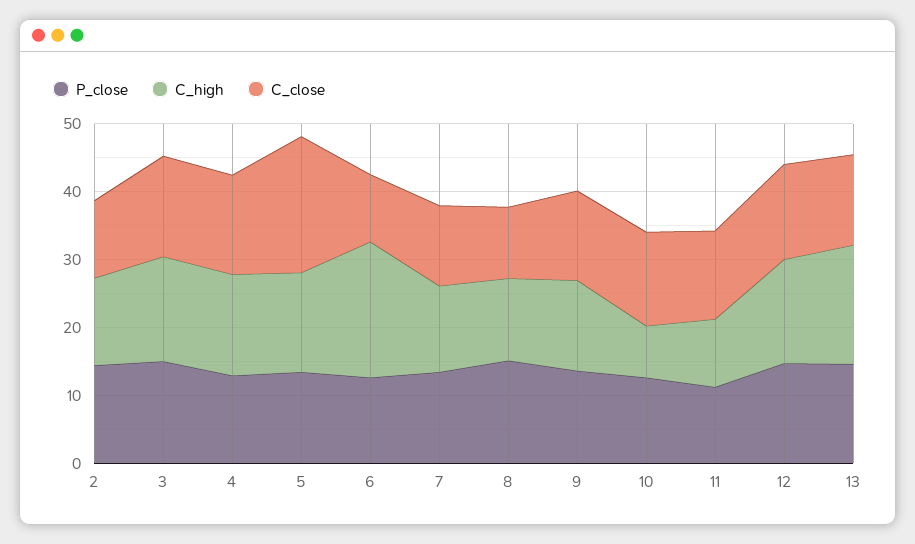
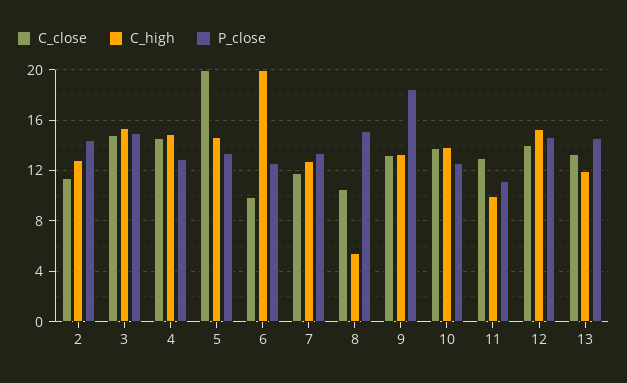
C_high, 8: 12 -> 5.5
P_close, 9: 14 -> 18.5
C_high, 10: 8 -> 14
C_high, 13: 18 -> 12

